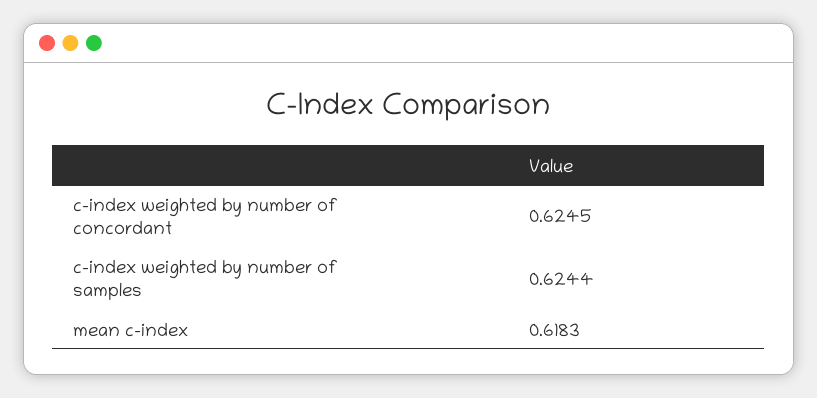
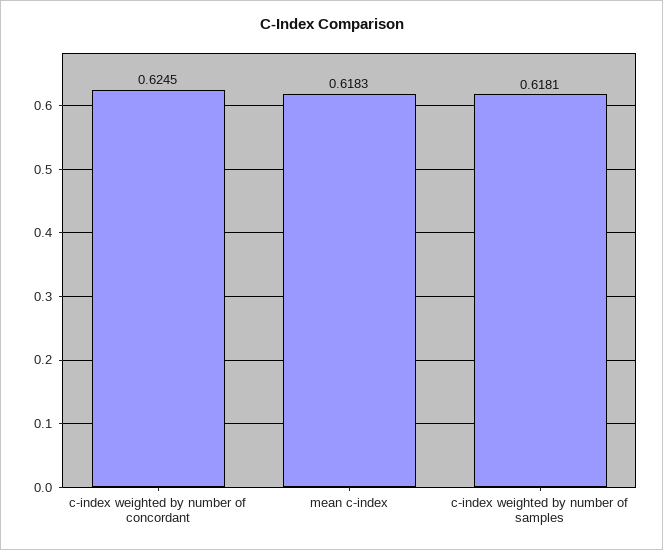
c-index weighted by number of samples: 0.6244 -> 0.6181

